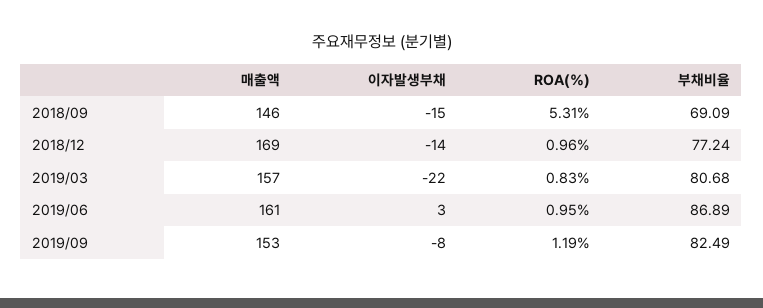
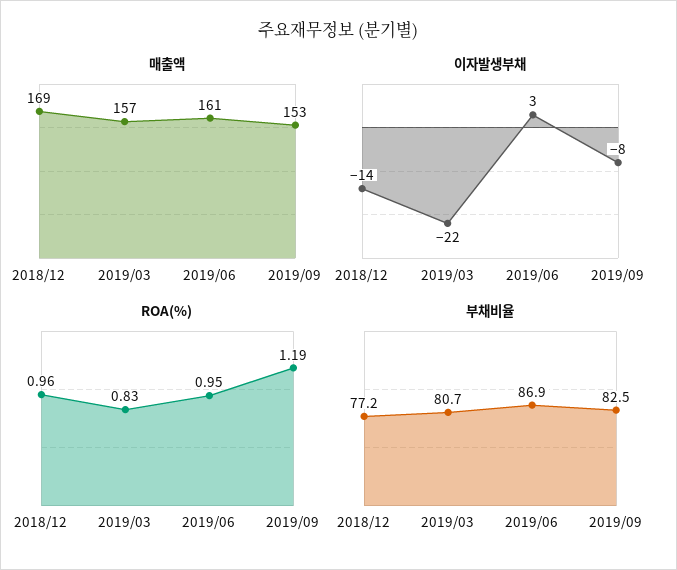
매출액, 2018/09: 146 -> none
이자발생부채, 2018/09: -15 -> none
ROA(%), 2018/09: 5.31 -> none
부채비율, 2018/09: 69.09 -> none

